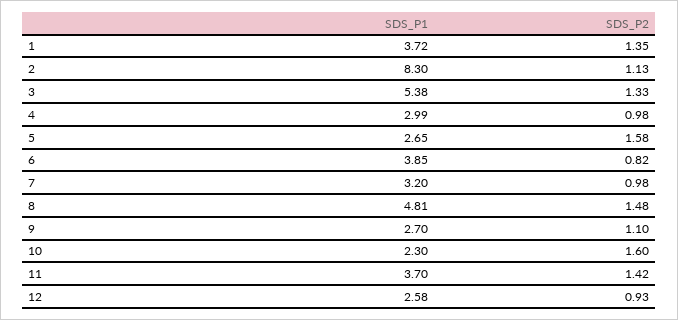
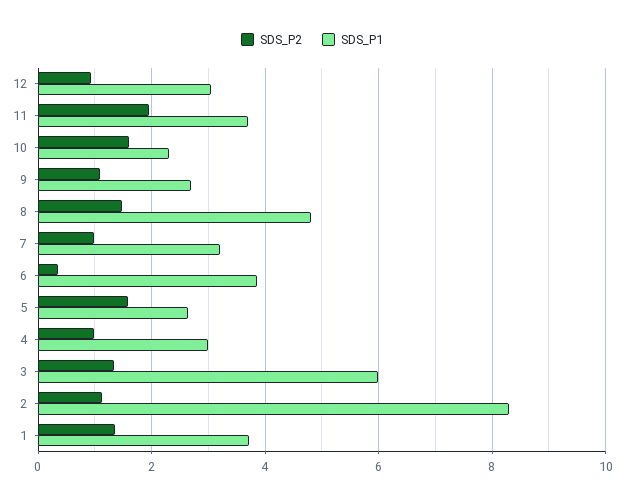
SDS_P1, 3: 5.38 -> 6
SDS_P2, 6: 0.82 -> 0.4
SDS_P2, 11: 1.42 -> 2
SDS_P1, 12: 2.58 -> 3

